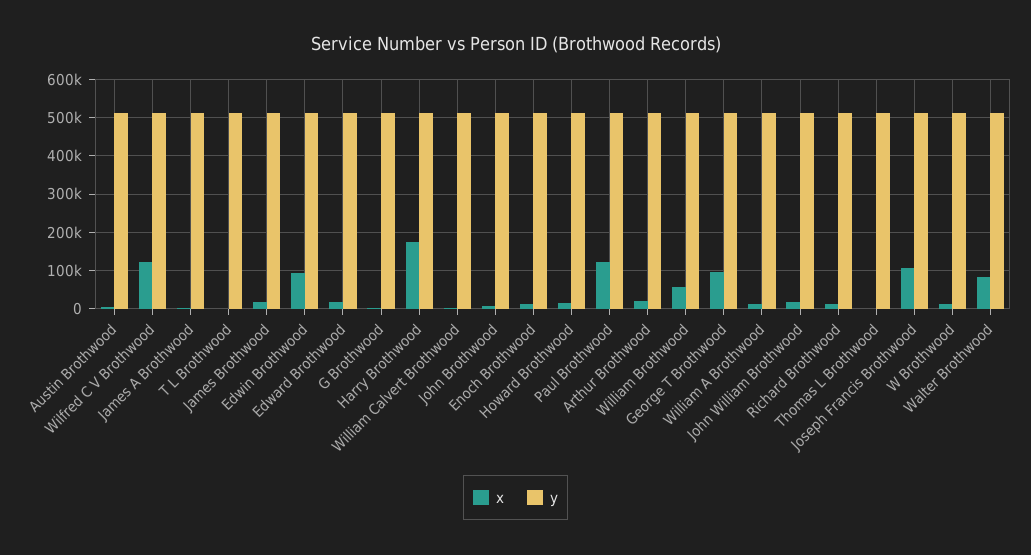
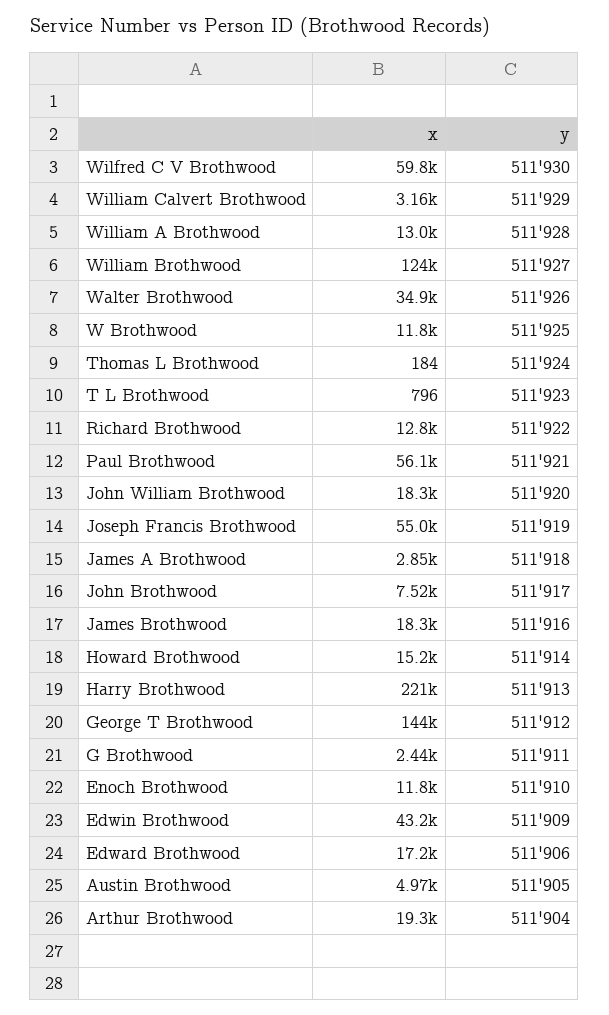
x, Wilfred C V Brothwood: 120000 -> 59800
x, Edwin Brothwood: 100000 -> 43200
x, Harry Brothwood: 180000 -> 221000
x, Paul Brothwood: 120000 -> 56100
x, William Brothwood: 60000 -> 124000
x, George T Brothwood: 100000 -> 144000
x, Joseph Francis Brothwood: 100000 -> 55000
x, Walter Brothwood: 80000 -> 34900

